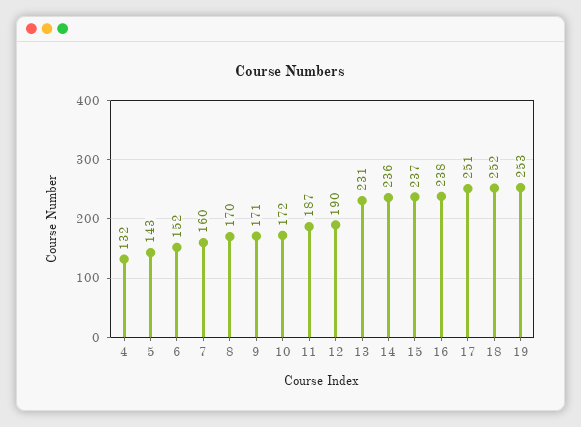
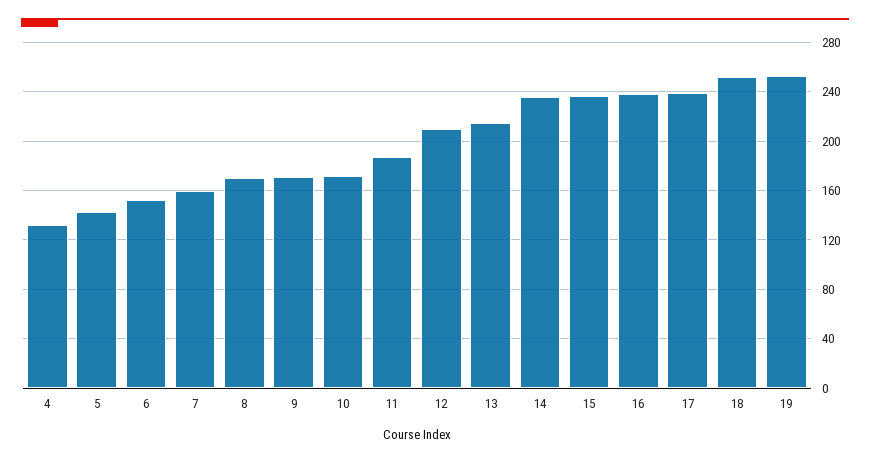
12: 190 -> 210
13: 231 -> 215
17: 251 -> 240

